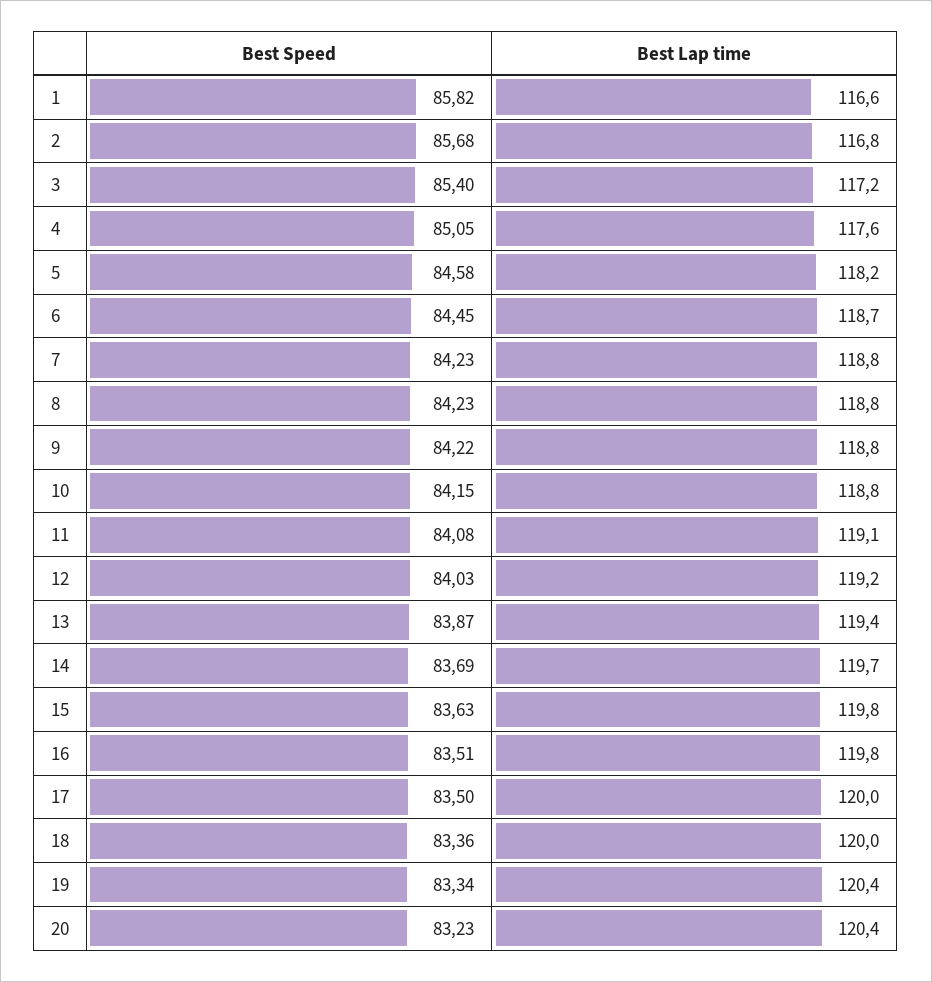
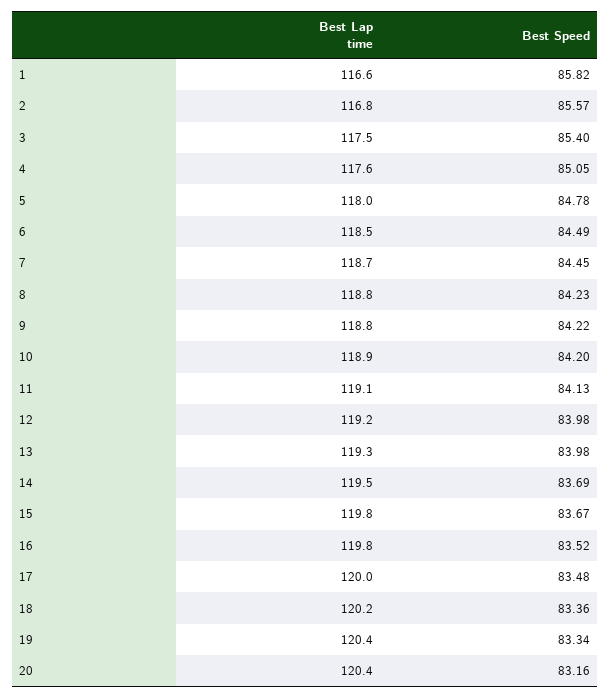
Best Speed, 2: 85.68 -> 85.57
Best Lap time, 3: 117.2 -> 117.5
Best Speed, 5: 84.58 -> 84.78
Best Lap time, 5: 118.2 -> 118
Best Speed, 6: 84.45 -> 84.49
Best Lap time, 6: 118.7 -> 118.5
Best Speed, 7: 84.23 -> 84.45
Best Lap time, 7: 118.8 -> 118.7
Best Speed, 10: 84.15 -> 84.2
Best Lap time, 10: 118.8 -> 118.9
Best Speed, 11: 84.08 -> 84.13
Best Speed, 12: 84.03 -> 83.98
Best Speed, 13: 83.87 -> 83.98
Best Lap time, 13: 119.4 -> 119.3
Best Lap time, 14: 119.7 -> 119.5
Best Speed, 15: 83.63 -> 83.67
Best Speed, 16: 83.51 -> 83.52
Best Speed, 17: 83.5 -> 83.48
Best Lap time, 18: 120 -> 120.2
Best Speed, 20: 83.23 -> 83.16

